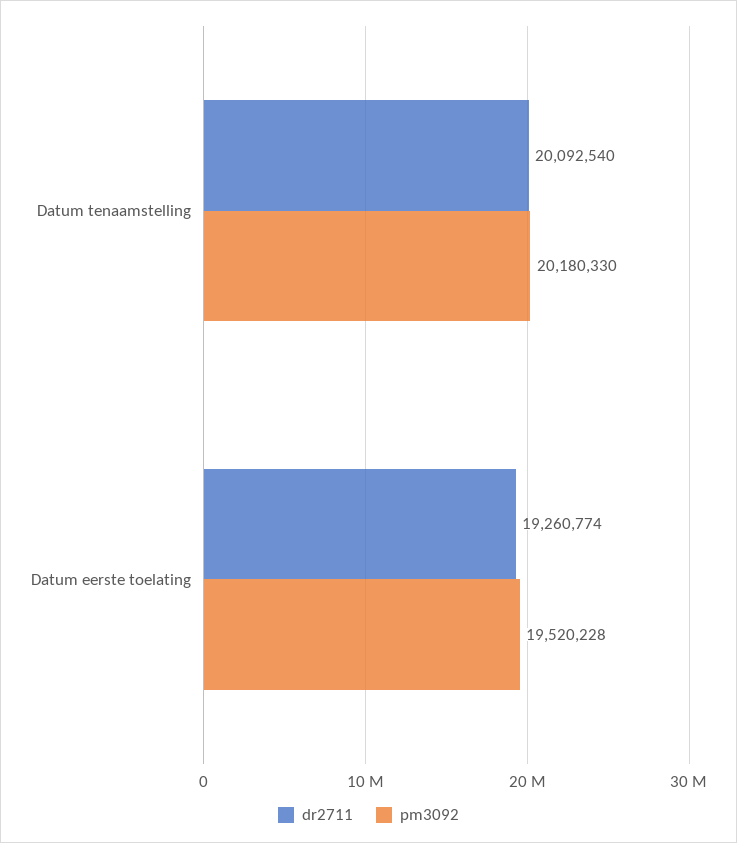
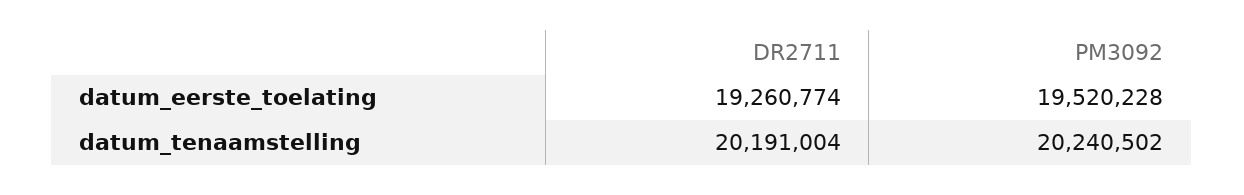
dr2711, Datum tenaamstelling: 20092540 -> 20191004
pm3092, Datum tenaamstelling: 20180330 -> 20240502

